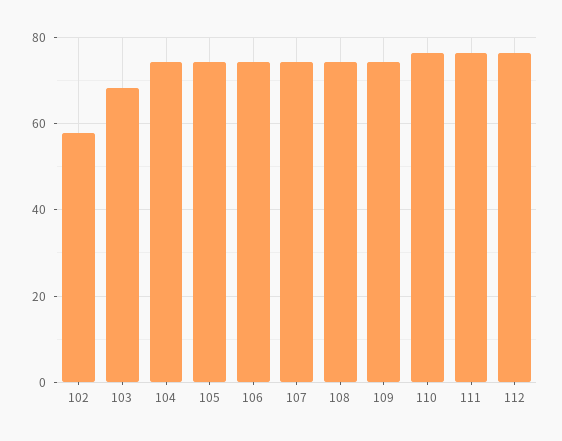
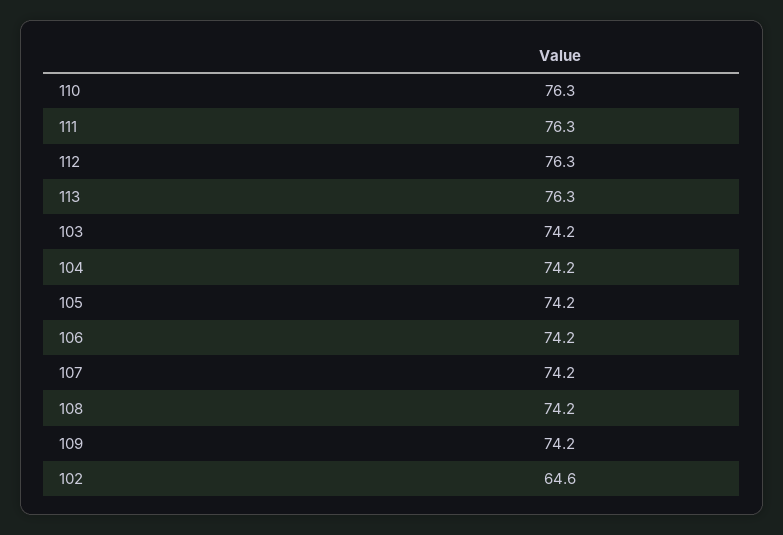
102: 58 -> 64.6
103: 68 -> 74.2
113: none -> 76.3

